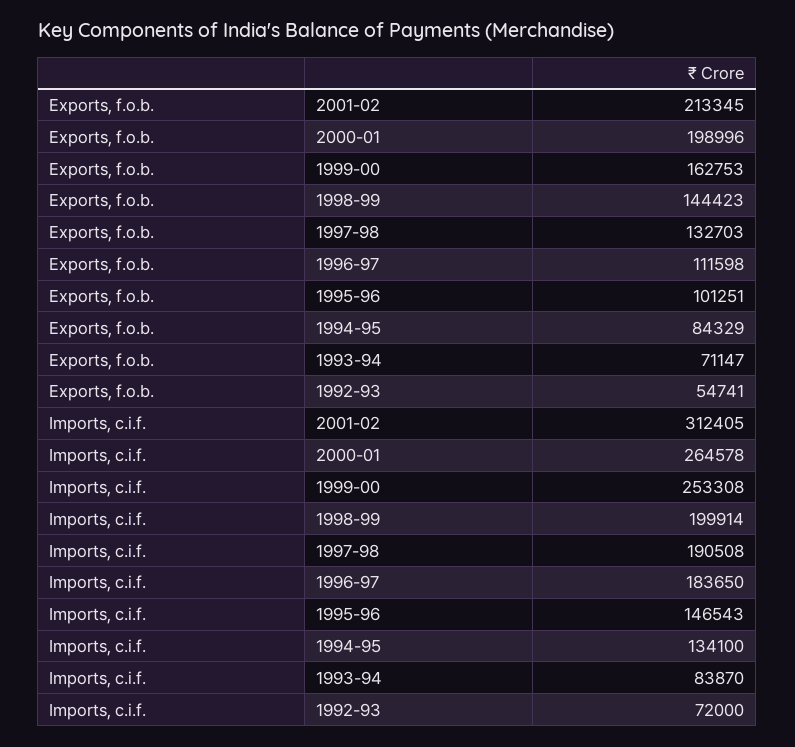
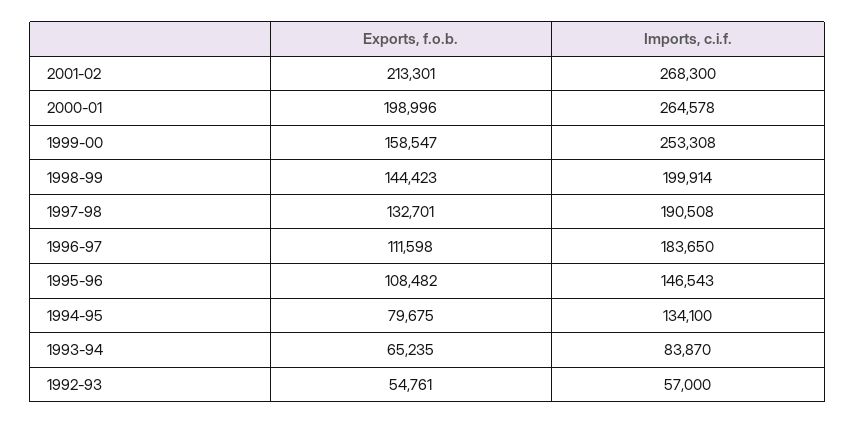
Exports, f.o.b., 2001-02: 213345 -> 213301
Exports, f.o.b., 1999-00: 162753 -> 158547
Exports, f.o.b., 1997-98: 132703 -> 132701
Exports, f.o.b., 1995-96: 101251 -> 108482
Exports, f.o.b., 1994-95: 84329 -> 79675
Exports, f.o.b., 1993-94: 71147 -> 65235
Exports, f.o.b., 1992-93: 54741 -> 54761
Imports, c.i.f., 2001-02: 312405 -> 268300
Imports, c.i.f., 1992-93: 72000 -> 57000

